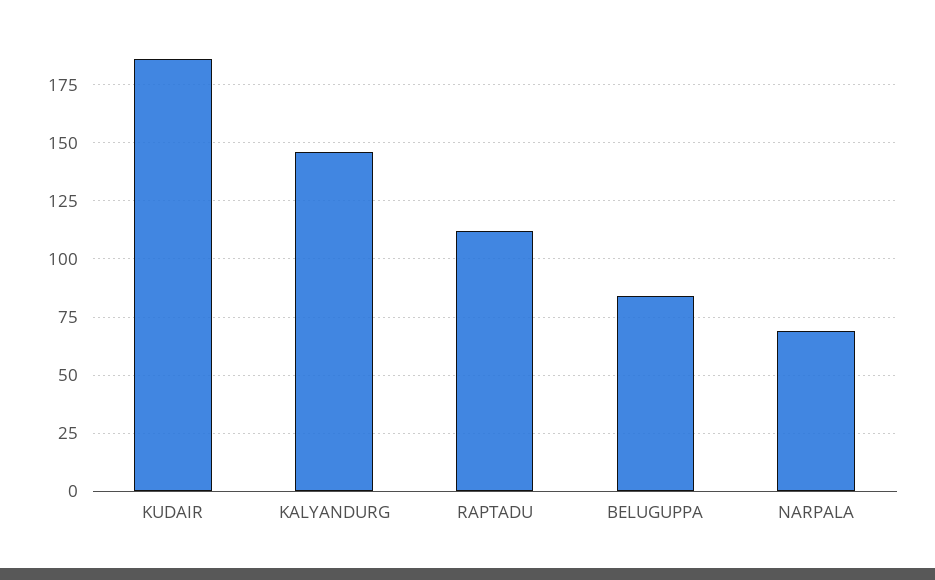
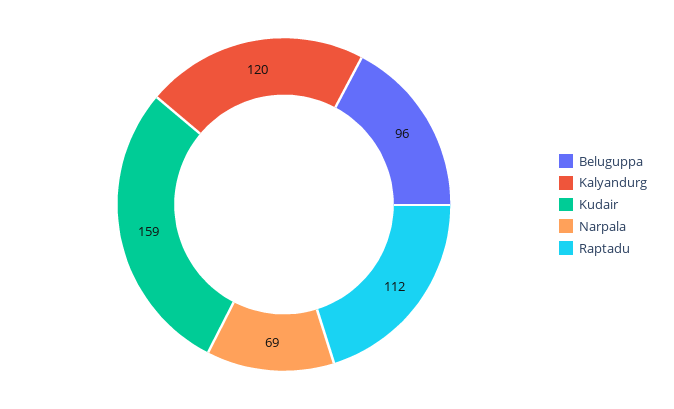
KUDAIR: 185 -> 159
KALYANDURG: 145 -> 120
BELUGUPPA: 85 -> 96

